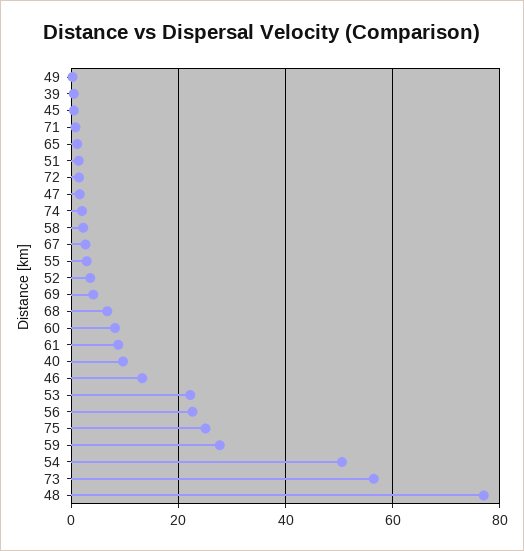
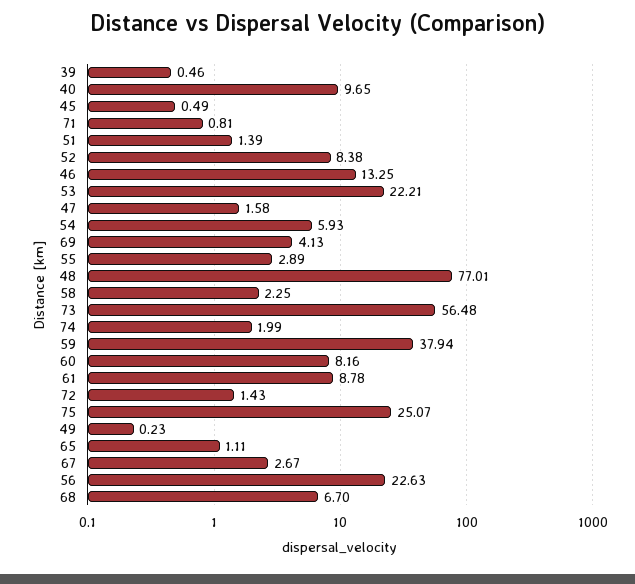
52: 4 -> 8.38
59: 28 -> 37.94
54: 50 -> 5.93

